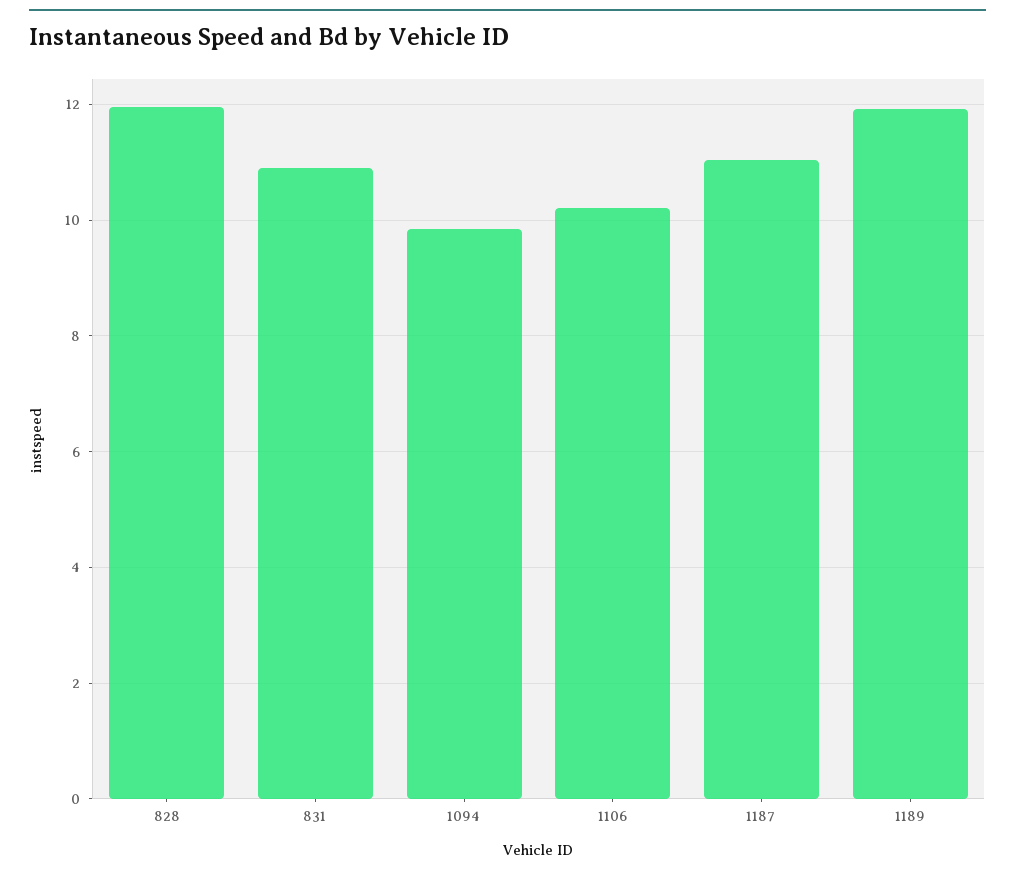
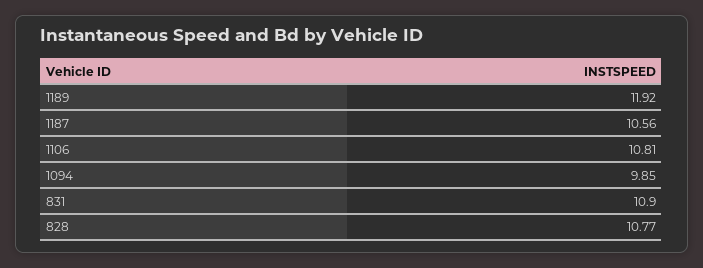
828: 12 -> 10.77
1106: 10.2 -> 10.81
1187: 11 -> 10.56

